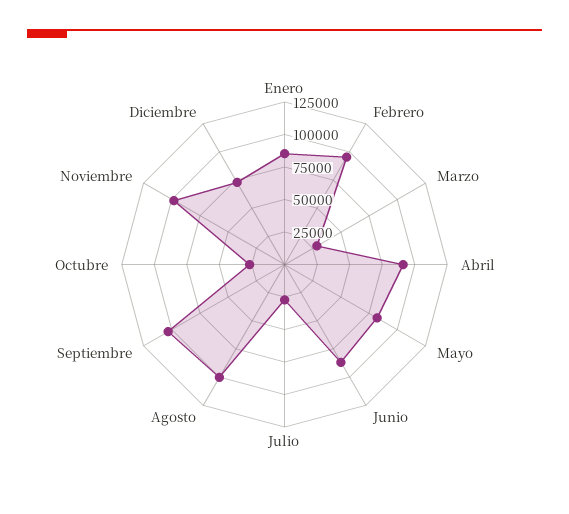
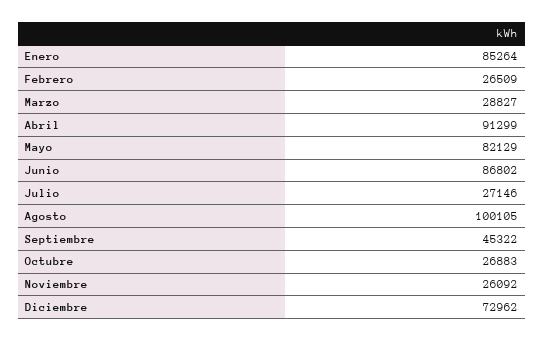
Febrero: 100000 -> 26509
Septiembre: 100000 -> 45322
Noviembre: 100000 -> 26092

